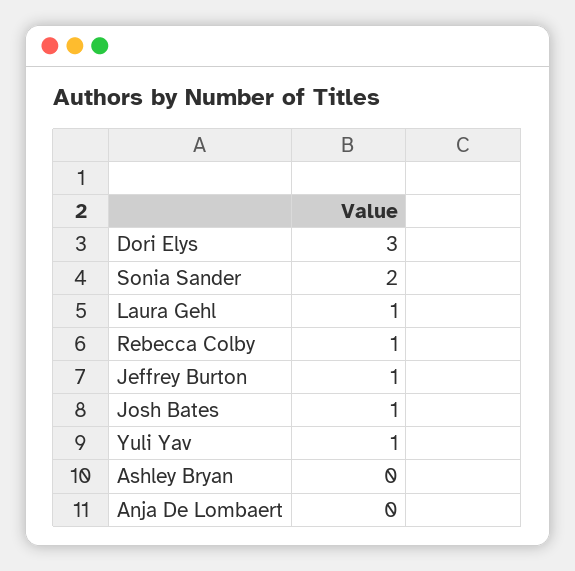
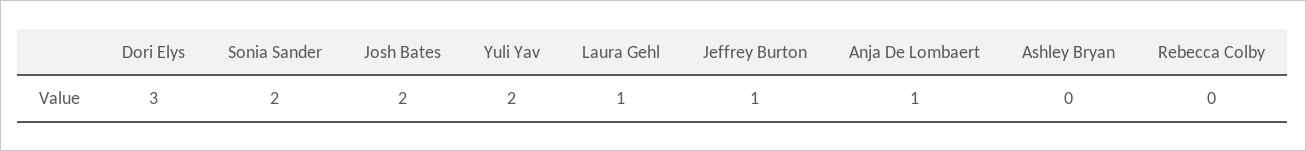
Rebecca Colby: 1 -> 0
Josh Bates: 1 -> 2
Yuli Yav: 1 -> 2
Anja De Lombaert: 0 -> 1

